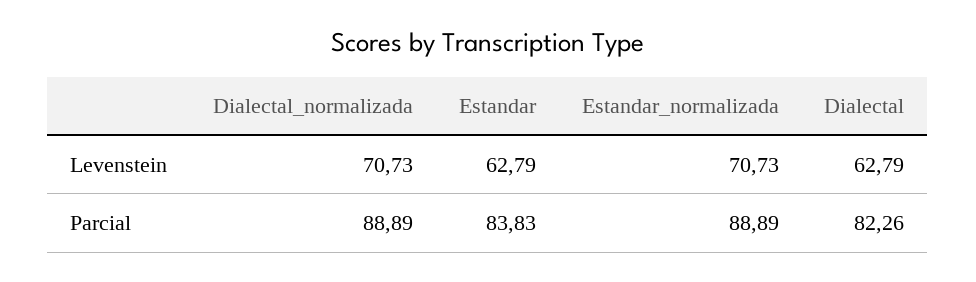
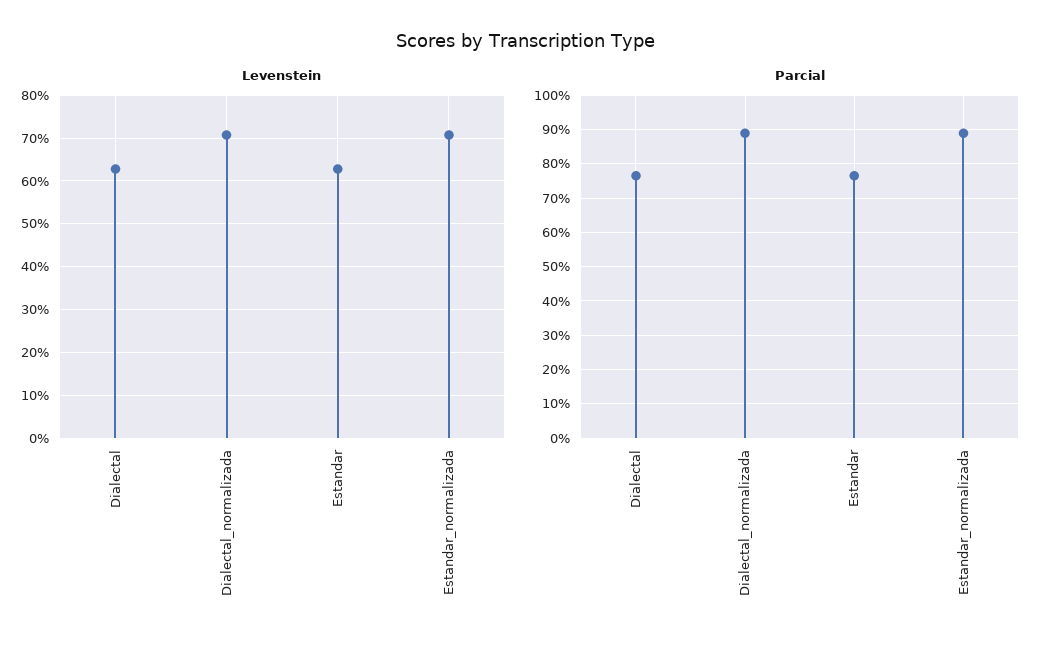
Parcial, Estandar: 83.83 -> 76
Parcial, Dialectal: 82.26 -> 76

